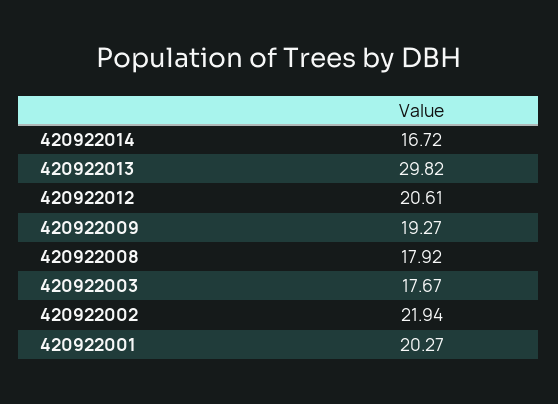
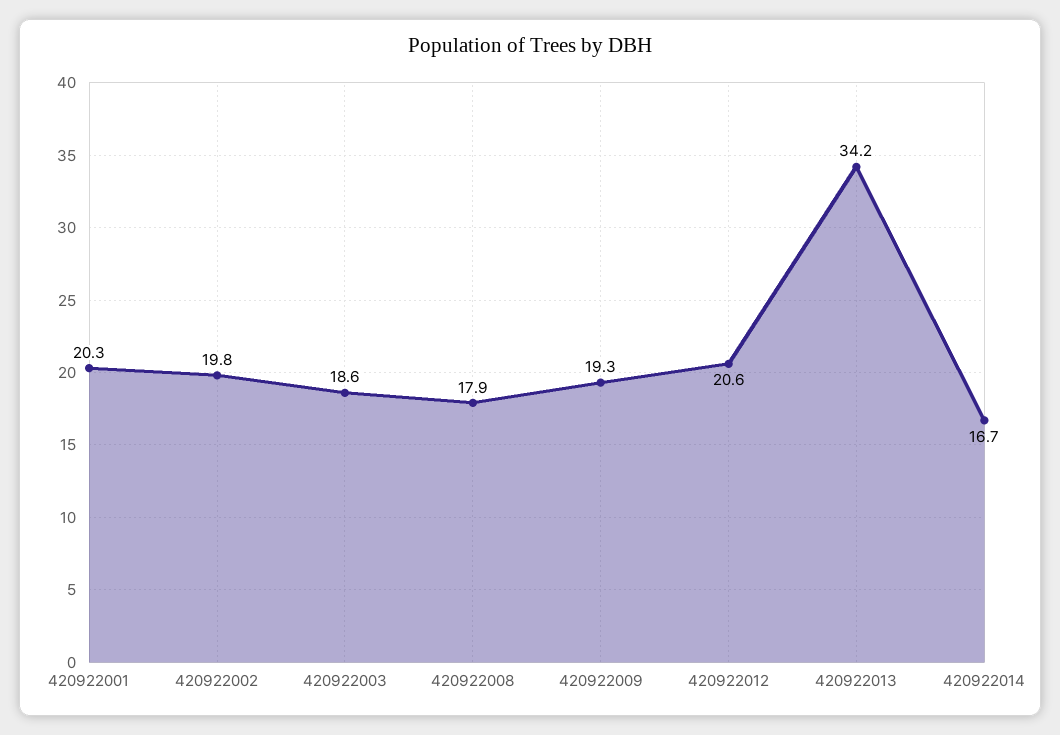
420922013: 29.82 -> 34.2
420922003: 17.67 -> 18.6
420922002: 21.94 -> 19.8

